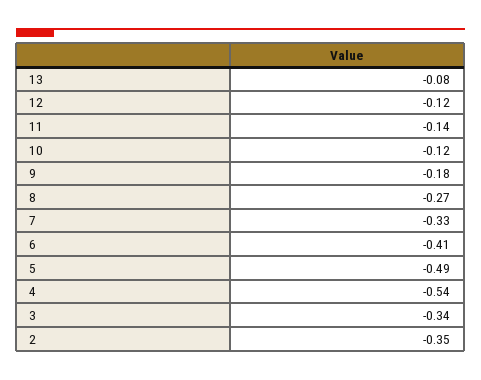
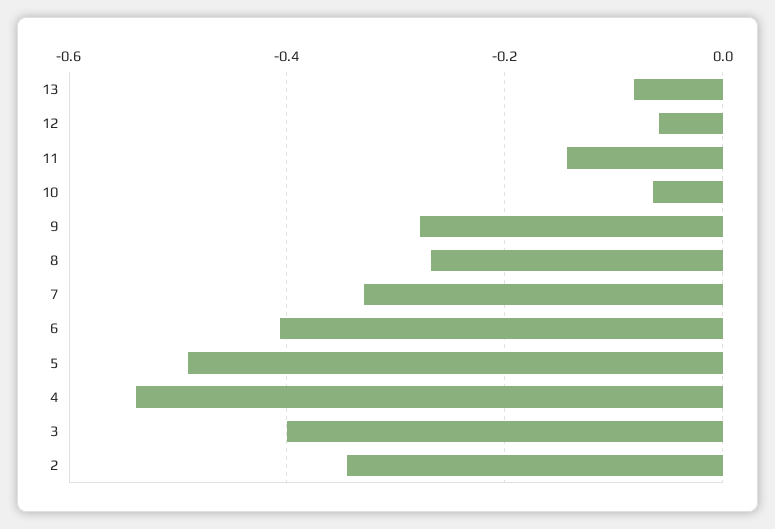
12: -0.12 -> -0.06
10: -0.12 -> -0.06
9: -0.18 -> -0.28
3: -0.34 -> -0.4

